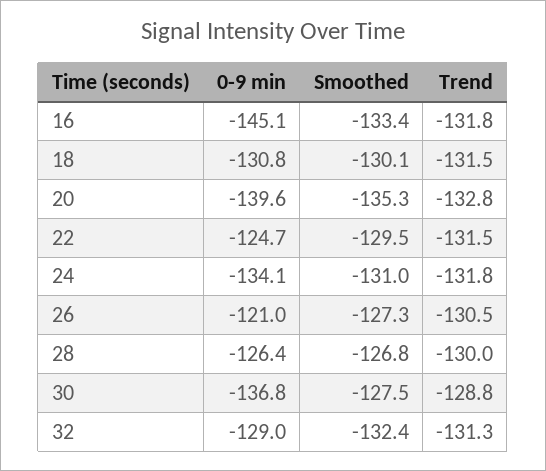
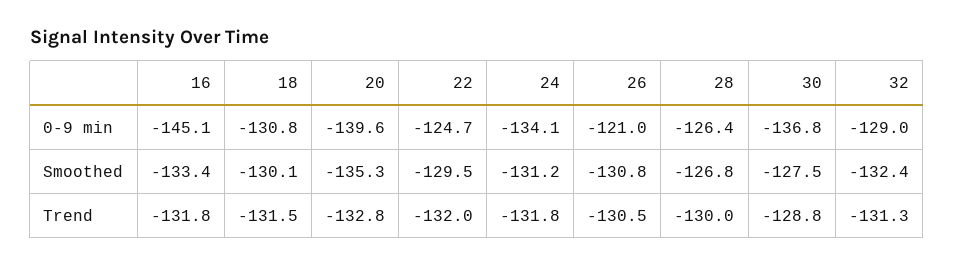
Trend, 22: -131.5 -> -132
Smoothed, 24: -131 -> -131.2
Smoothed, 26: -127.3 -> -130.8

